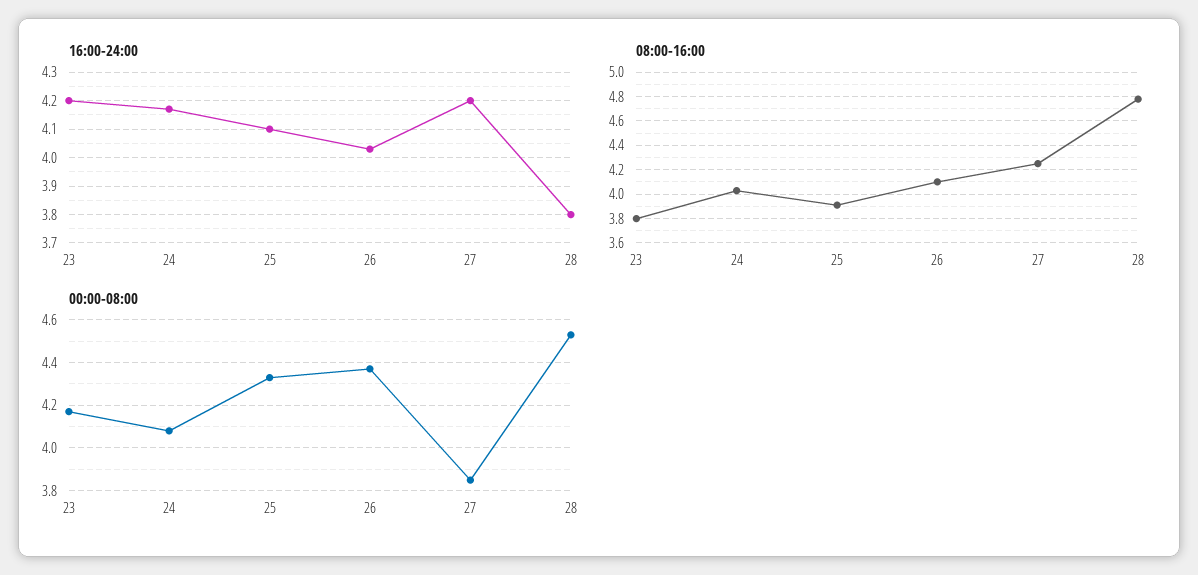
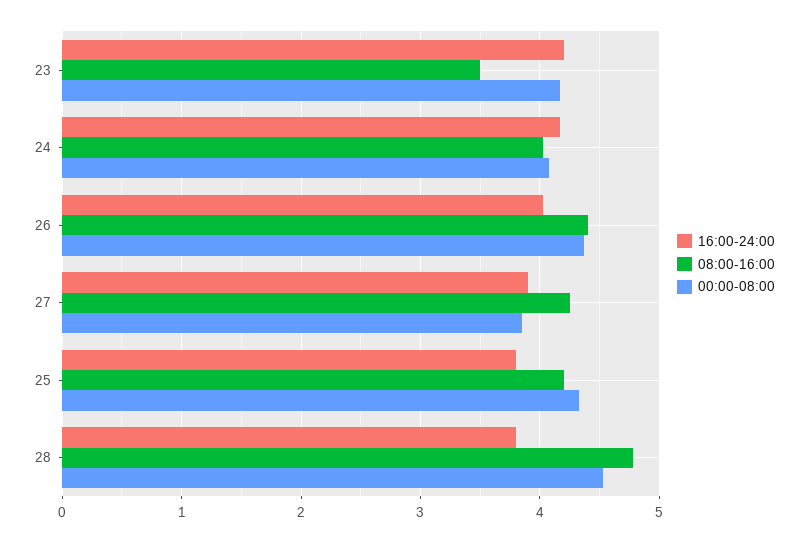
16:00-24:00, 25: 4.1 -> 3.8
16:00-24:00, 27: 4.2 -> 3.9
08:00-16:00, 23: 3.8 -> 3.5
08:00-16:00, 25: 3.9 -> 4.2
08:00-16:00, 26: 4.1 -> 4.4

